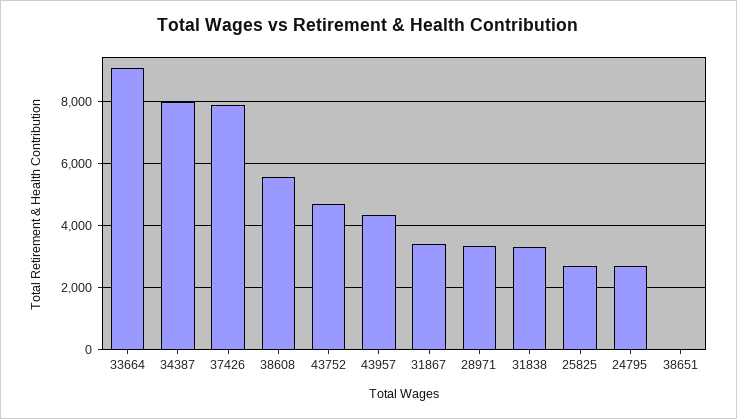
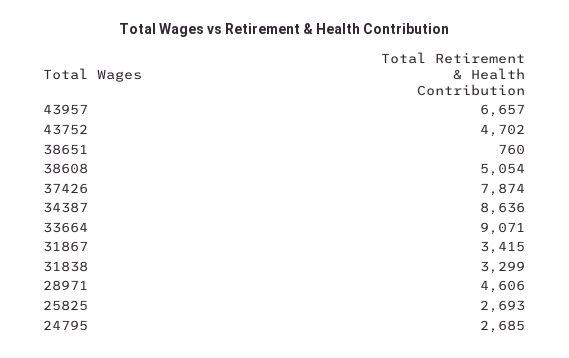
34387: 8000 -> 8636
38608: 5600 -> 5054
43957: 4400 -> 6657
28971: 3400 -> 4606
38651: 0 -> 760

